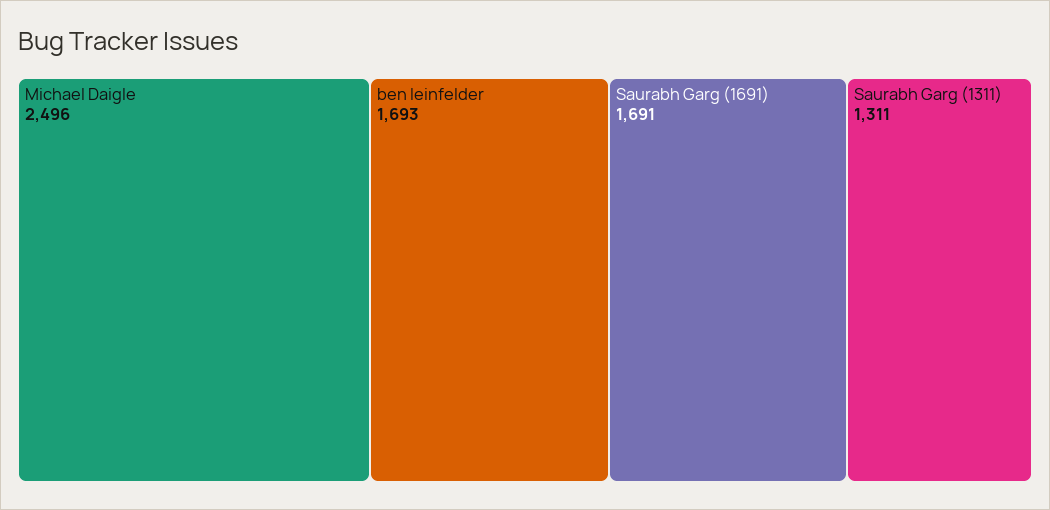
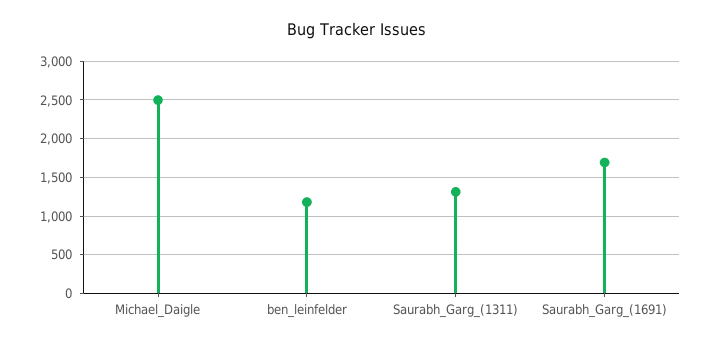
ben leinfelder: 1693 -> 1200

